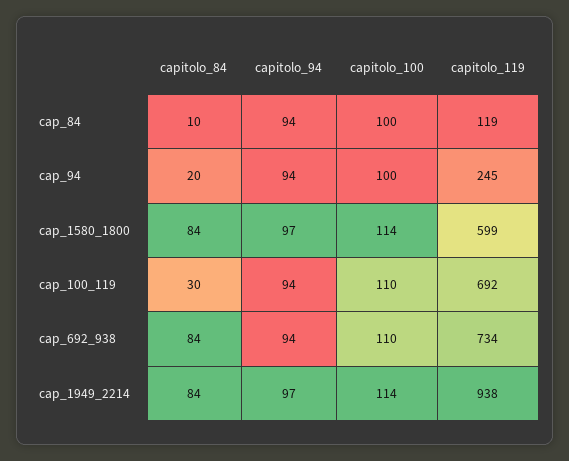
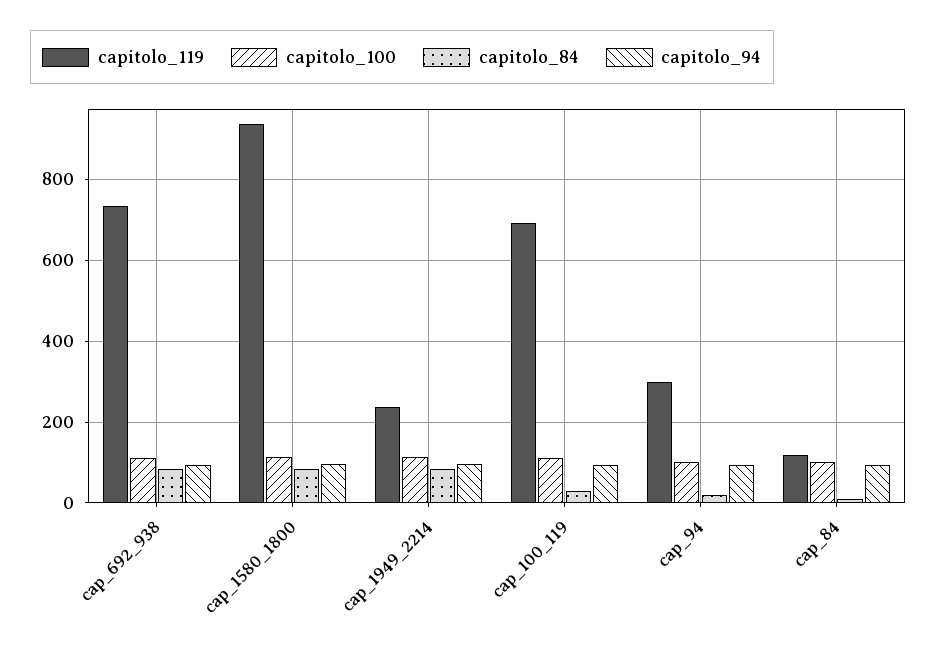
capitolo_119, cap_94: 245 -> 300
capitolo_119, cap_1580_1800: 599 -> 940
capitolo_119, cap_1949_2214: 938 -> 240

